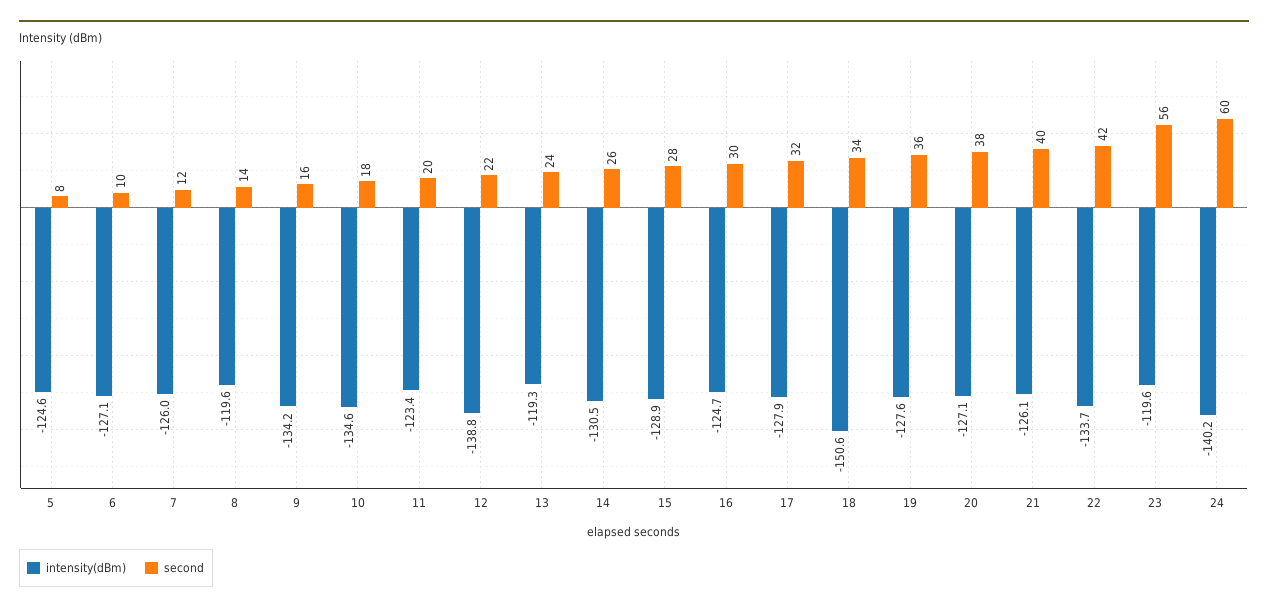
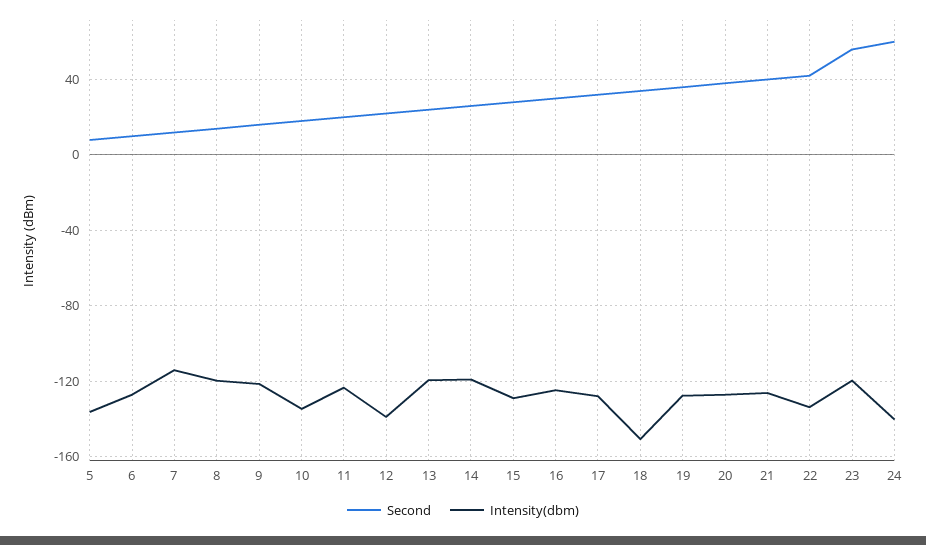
intensity(dBm), 5: -124.6 -> -135
intensity(dBm), 7: -126 -> -115
intensity(dBm), 9: -134.2 -> -120
intensity(dBm), 14: -130.5 -> -120

